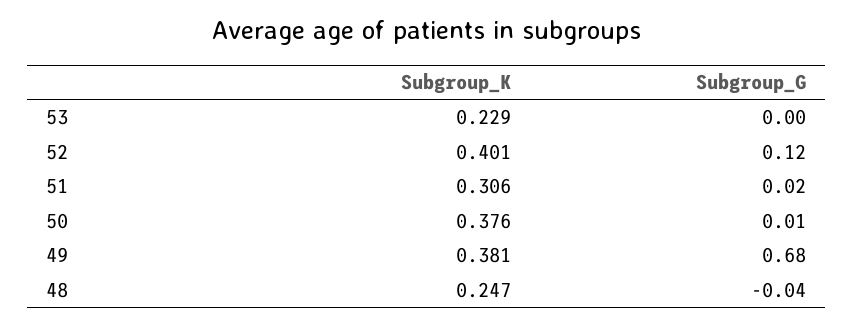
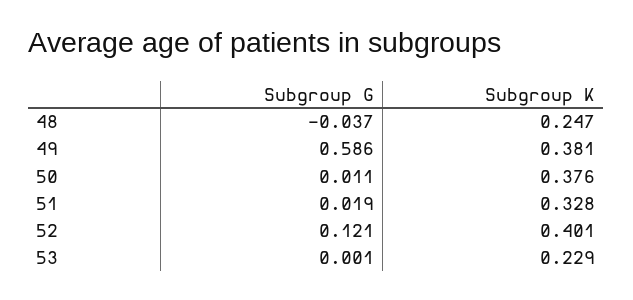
Subgroup_K, 51: 0.306 -> 0.328
Subgroup_G, 49: 0.68 -> 0.586

